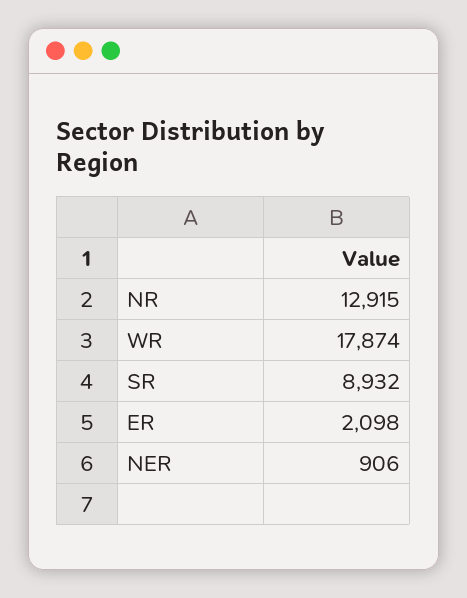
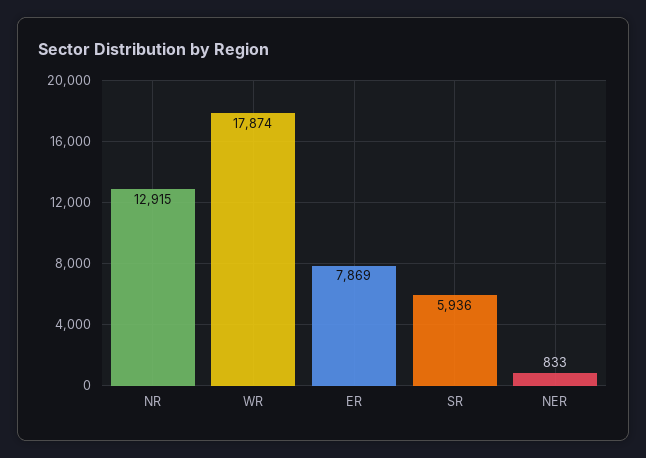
SR: 8932 -> 5936
ER: 2098 -> 7869
NER: 906 -> 833

